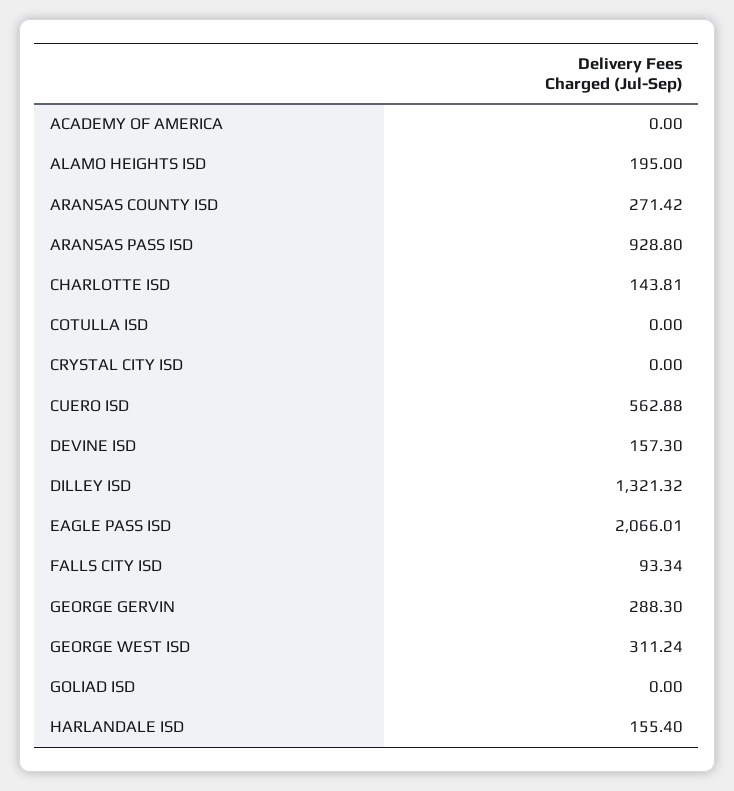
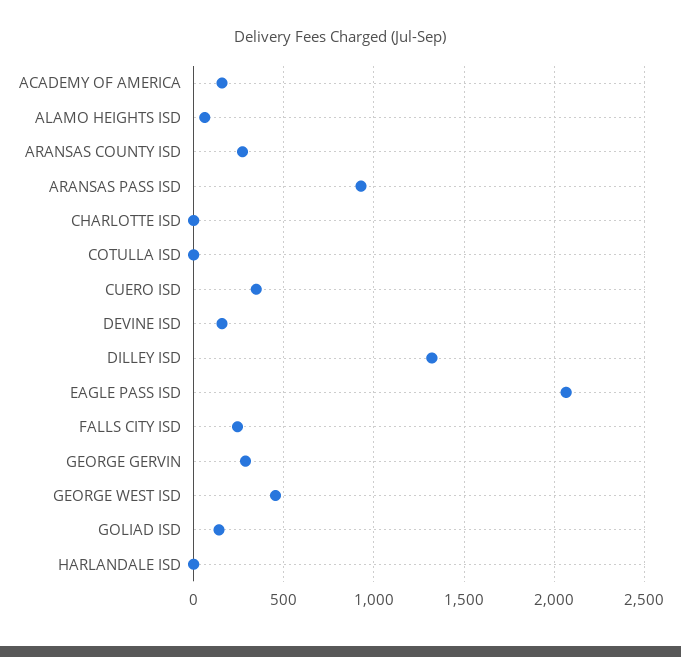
ACADEMY OF AMERICA: 0 -> 150
ALAMO HEIGHTS ISD: 195 -> 50
CHARLOTTE ISD: 143.81 -> 0
CRYSTAL CITY ISD: 0 -> none
CUERO ISD: 562.88 -> 350
FALLS CITY ISD: 93.34 -> 250
GEORGE WEST ISD: 311.24 -> 450
GOLIAD ISD: 0 -> 150
HARLANDALE ISD: 155.4 -> 0

